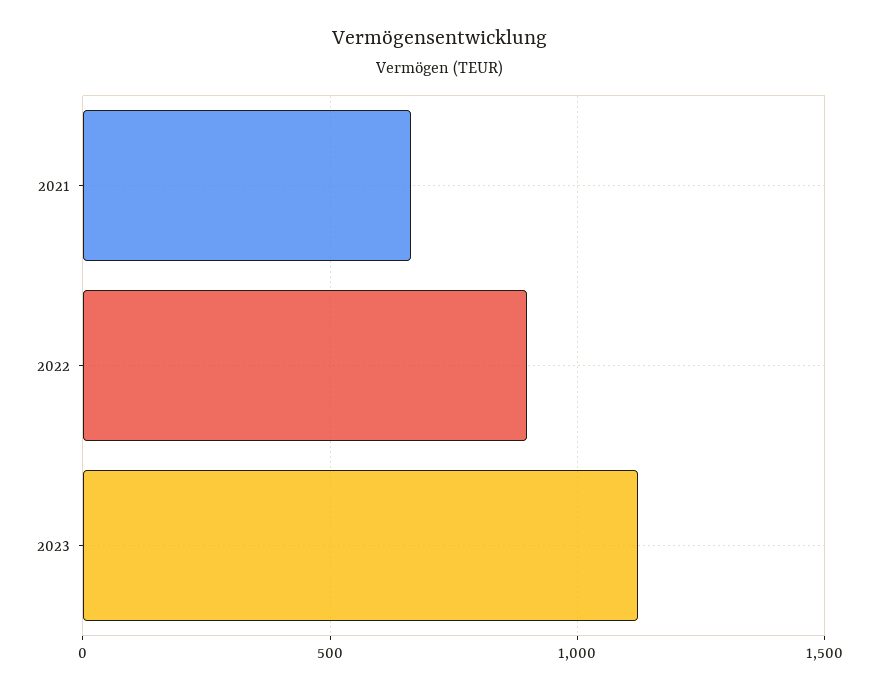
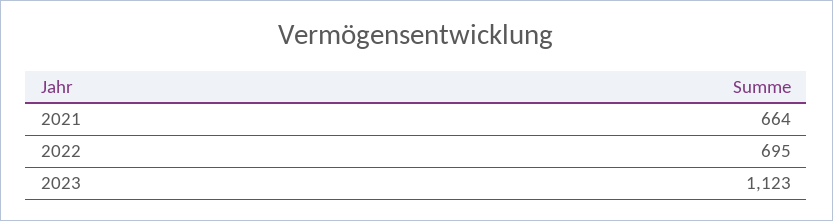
2022: 900 -> 695

